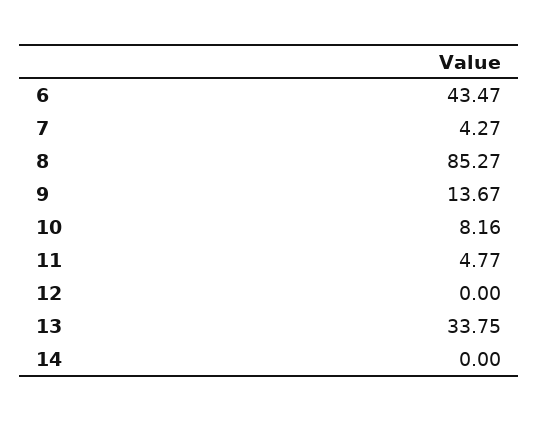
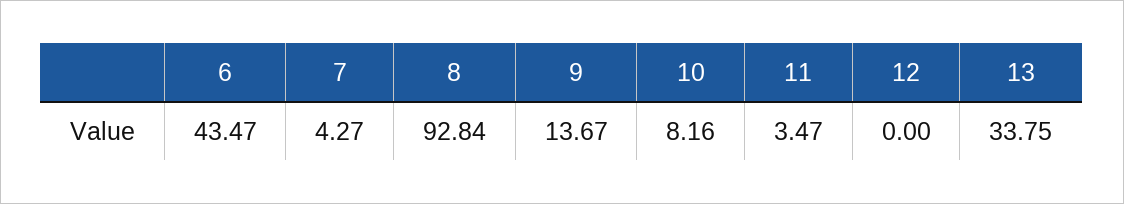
8: 85.27 -> 92.84
11: 4.77 -> 3.47
14: 0 -> none

